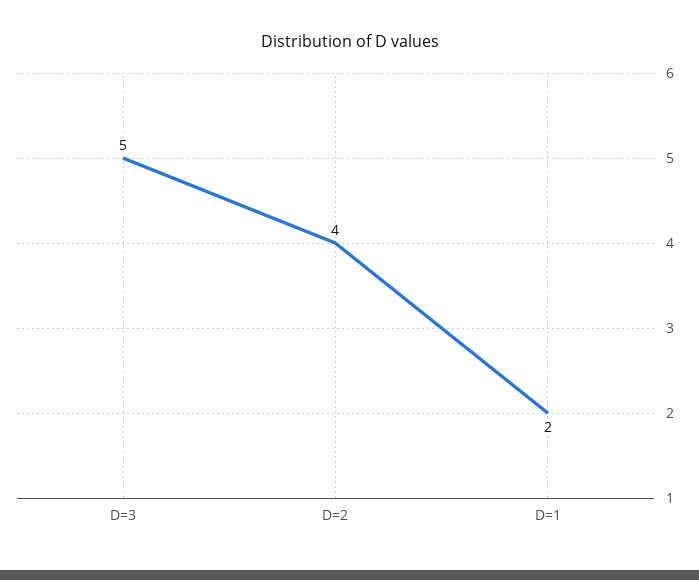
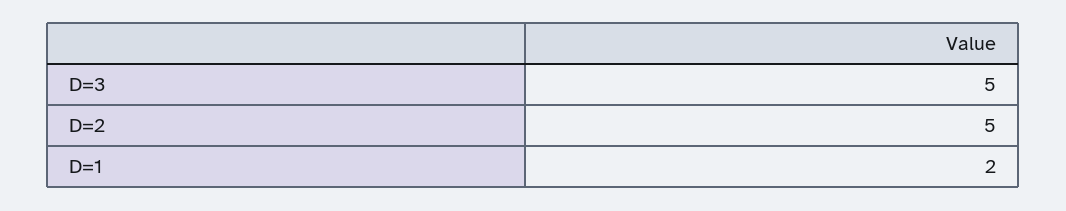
D=2: 4 -> 5

